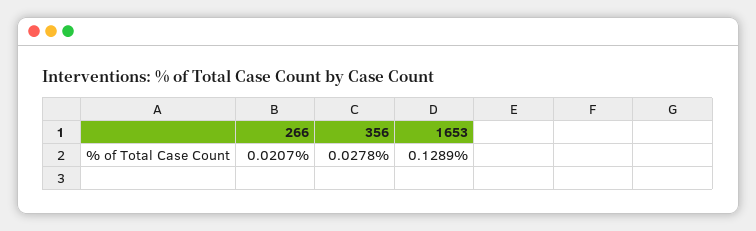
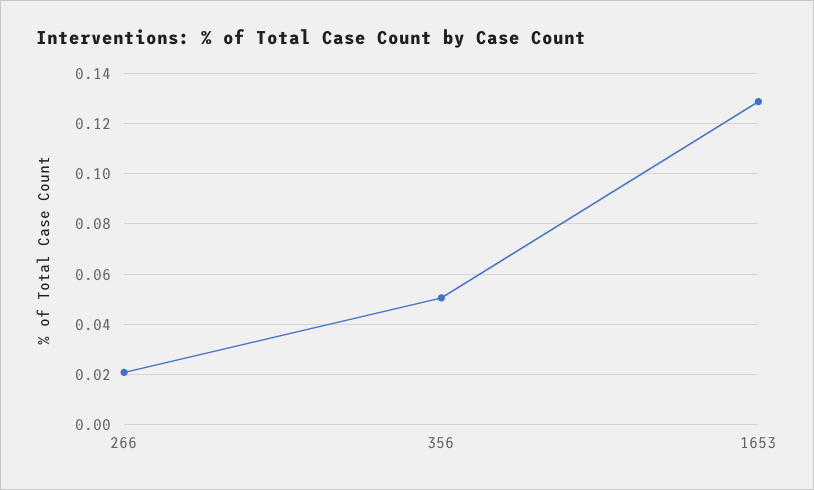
356: 0.0278 -> 0.05

